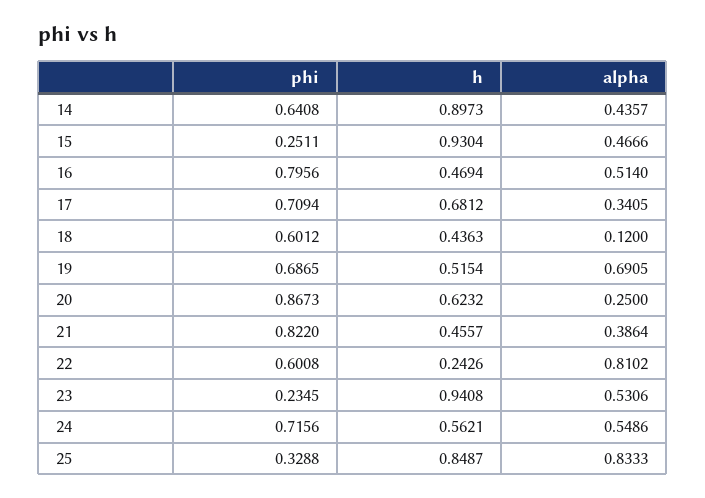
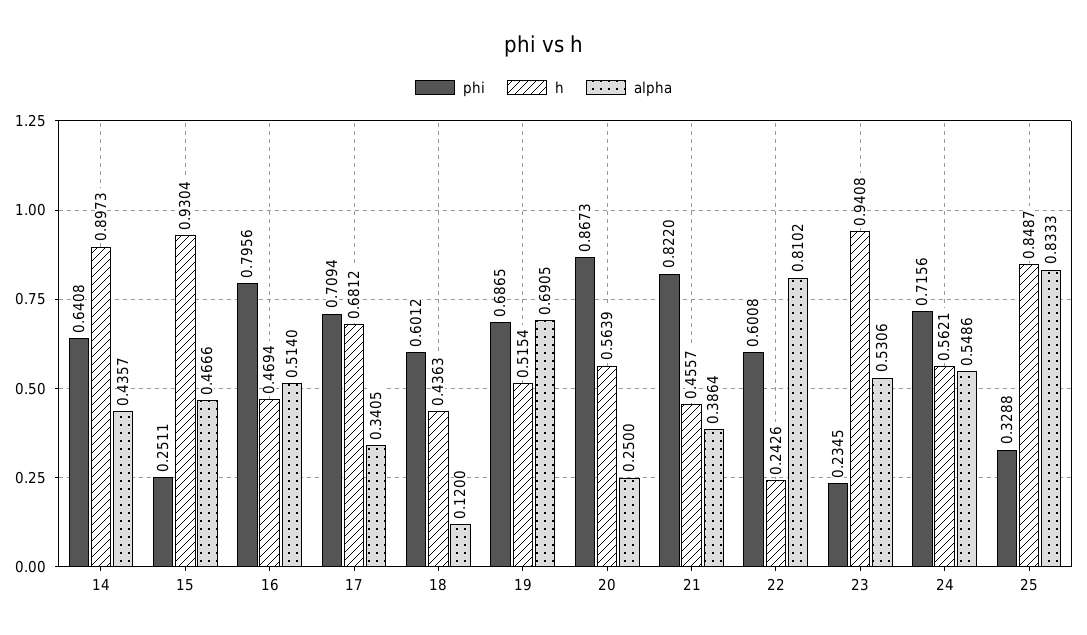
h, 20: 0.6232 -> 0.5639

